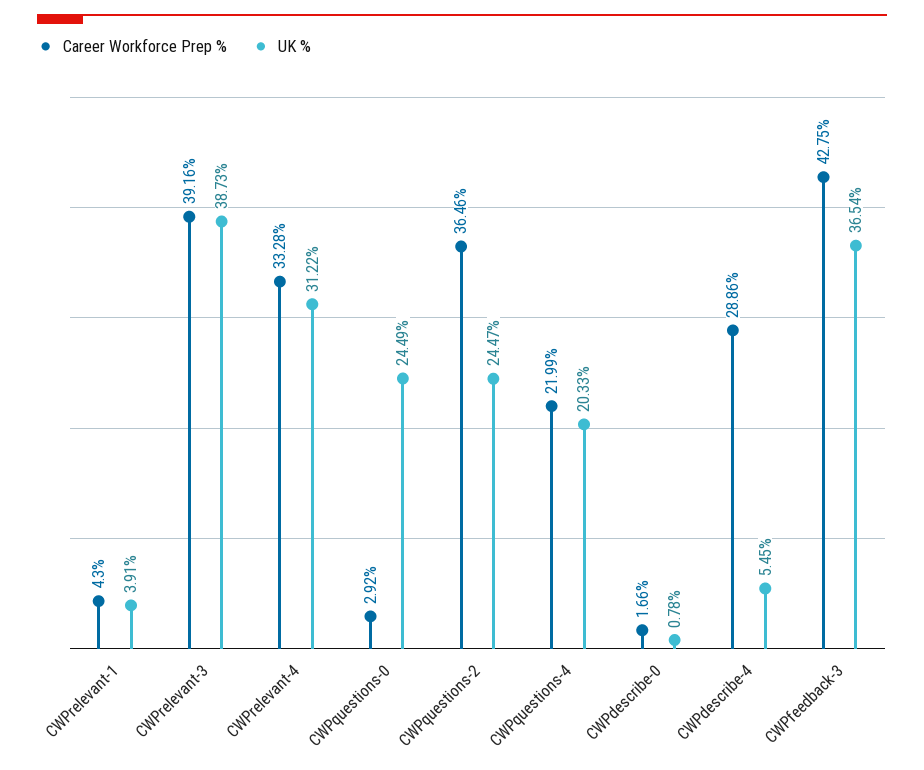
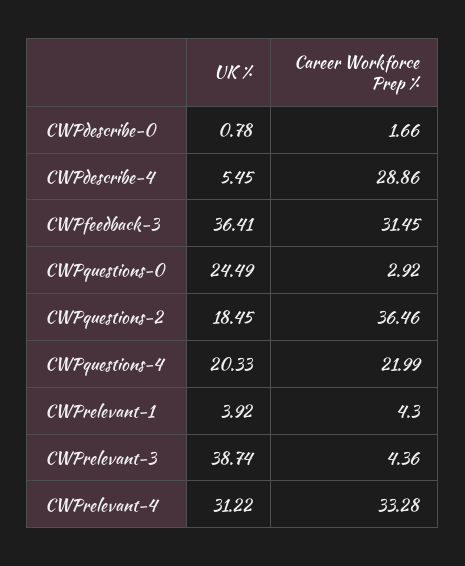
UK %, CWPrelevant-1: 3.91 -> 3.92
Career Workforce Prep %, CWPrelevant-3: 39.16 -> 4.36
UK %, CWPrelevant-3: 38.73 -> 38.74
UK %, CWPquestions-2: 24.47 -> 18.45
Career Workforce Prep %, CWPfeedback-3: 42.75 -> 31.45
UK %, CWPfeedback-3: 36.54 -> 36.41

